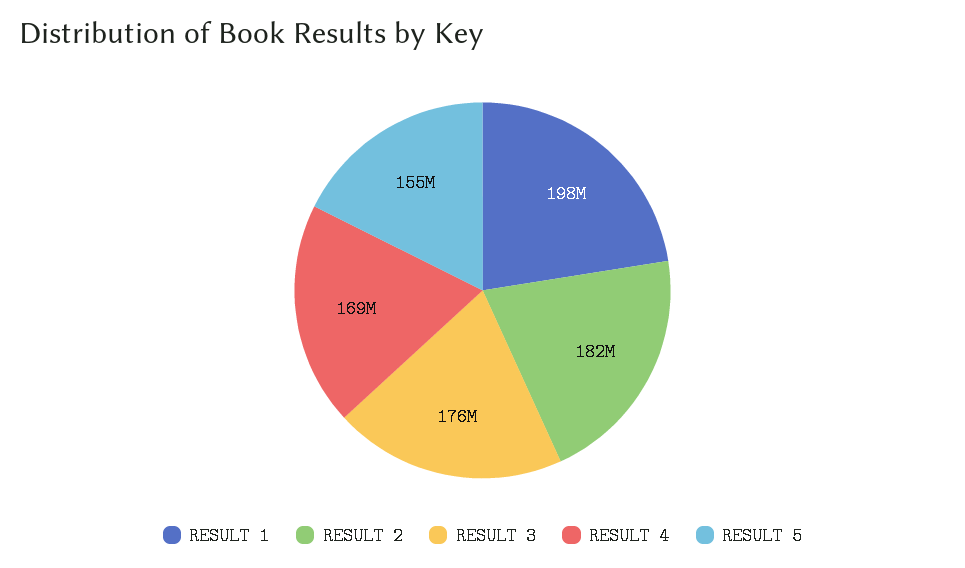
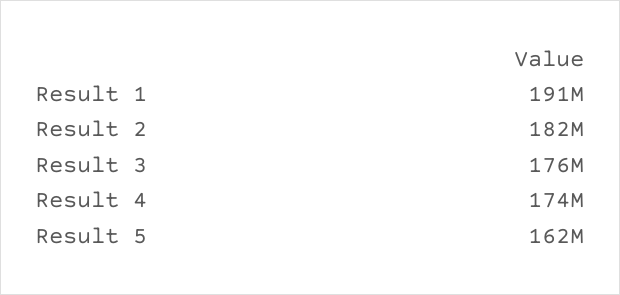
RESULT 1: 198000000 -> 191000000
RESULT 4: 169000000 -> 174000000
RESULT 5: 155000000 -> 162000000

